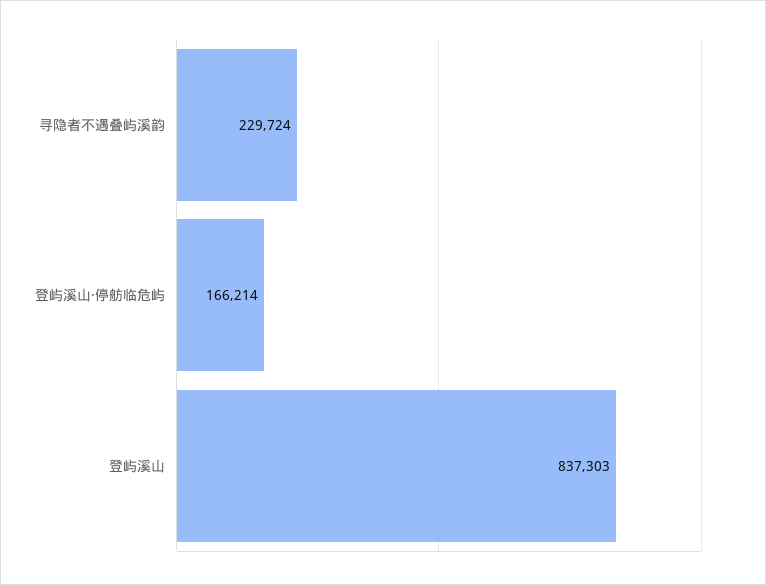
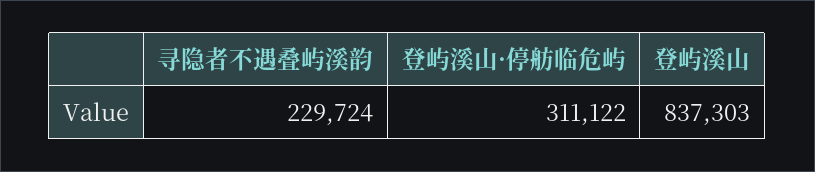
登屿溪山·停舫临危屿: 166214 -> 311122

